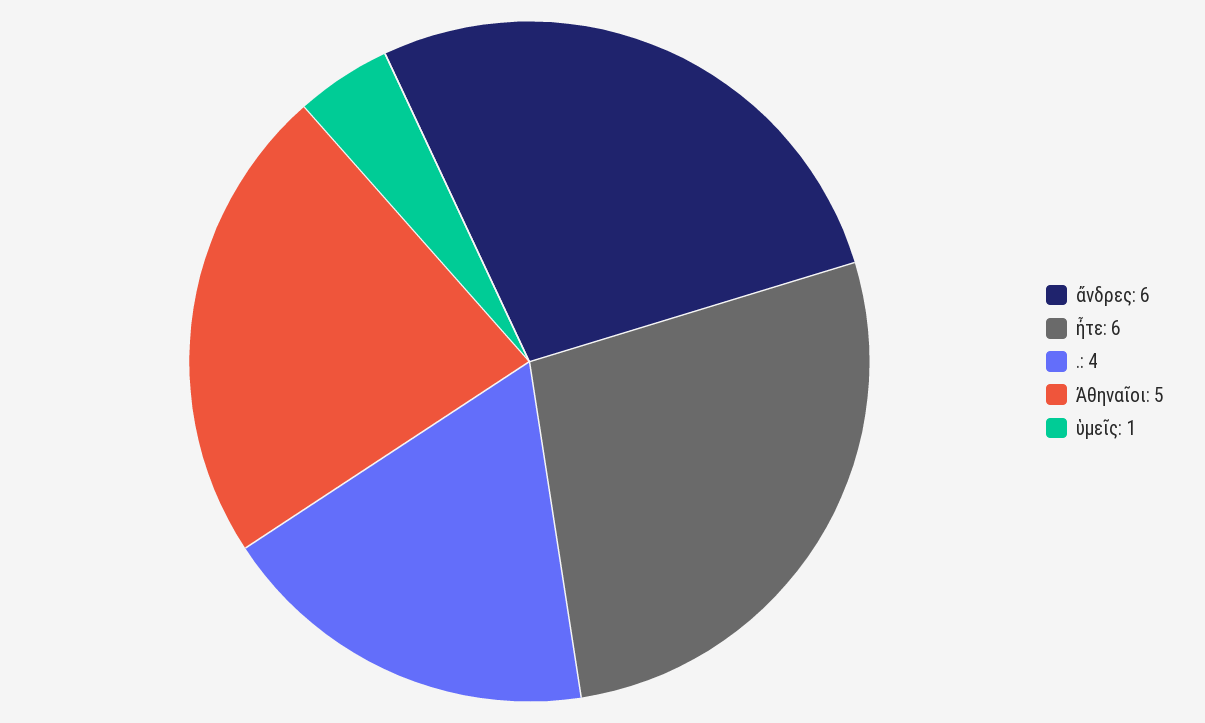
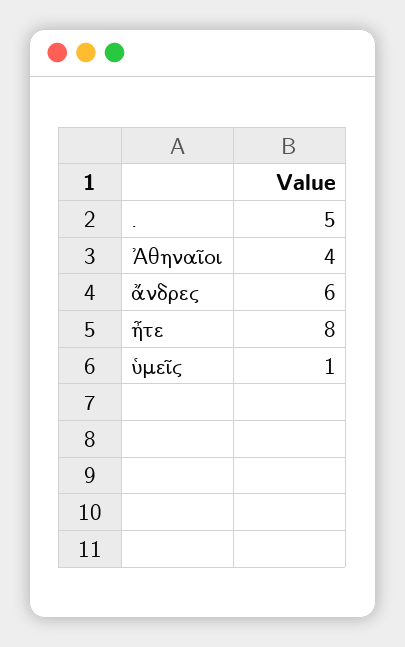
ἦτε: 6 -> 8
.: 4 -> 5
Ἀθηναῖοι: 5 -> 4

